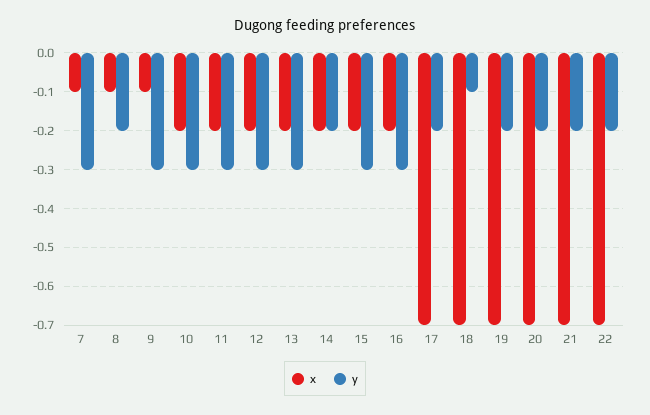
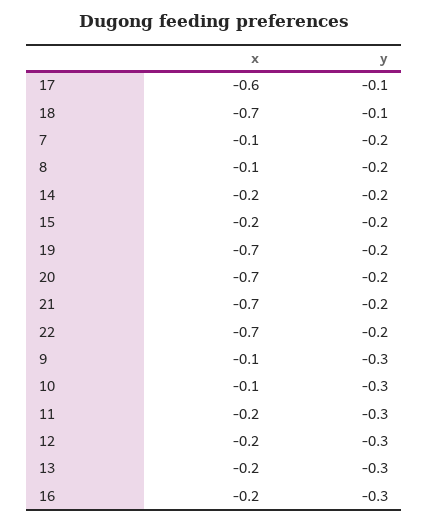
y, 7: -0.3 -> -0.2
x, 10: -0.2 -> -0.1
y, 15: -0.3 -> -0.2
x, 17: -0.7 -> -0.6
y, 17: -0.2 -> -0.1

